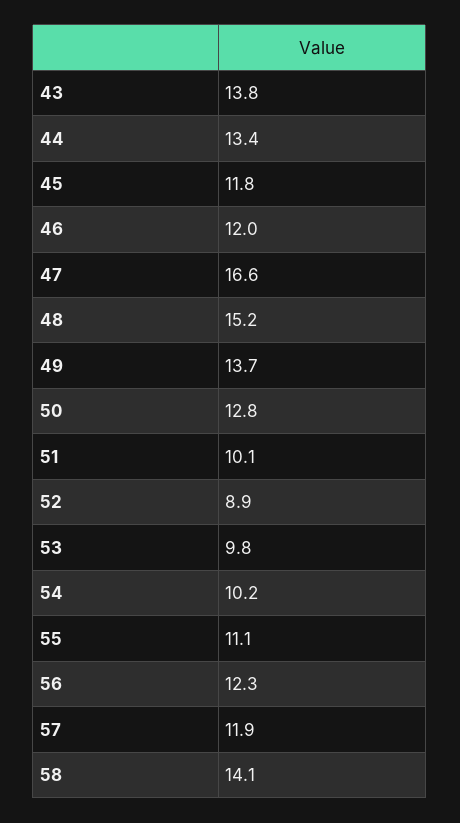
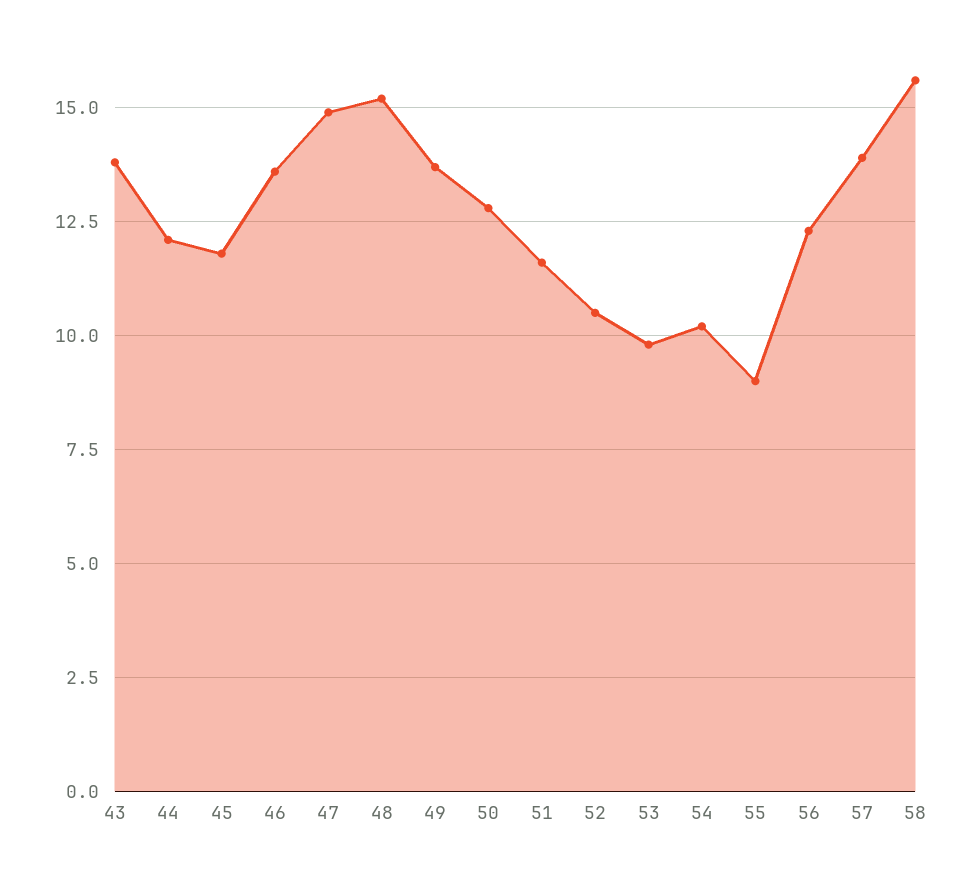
44: 13.4 -> 12
46: 12 -> 13.5
47: 16.6 -> 15
51: 10.1 -> 11.5
52: 8.9 -> 10.5
55: 11.1 -> 9
57: 11.9 -> 14
58: 14.1 -> 15.5

